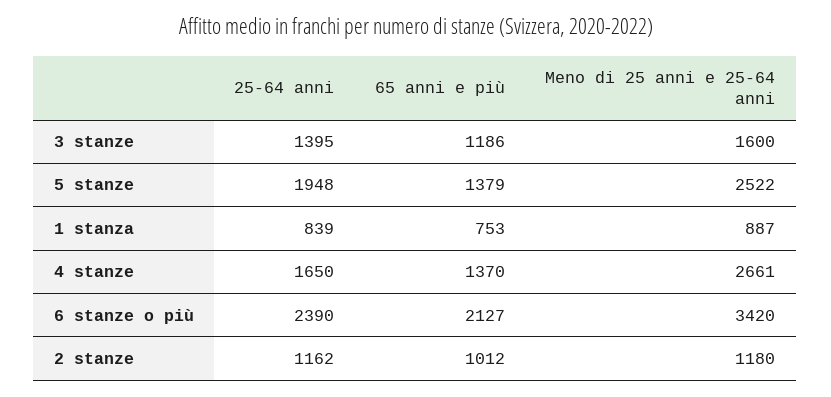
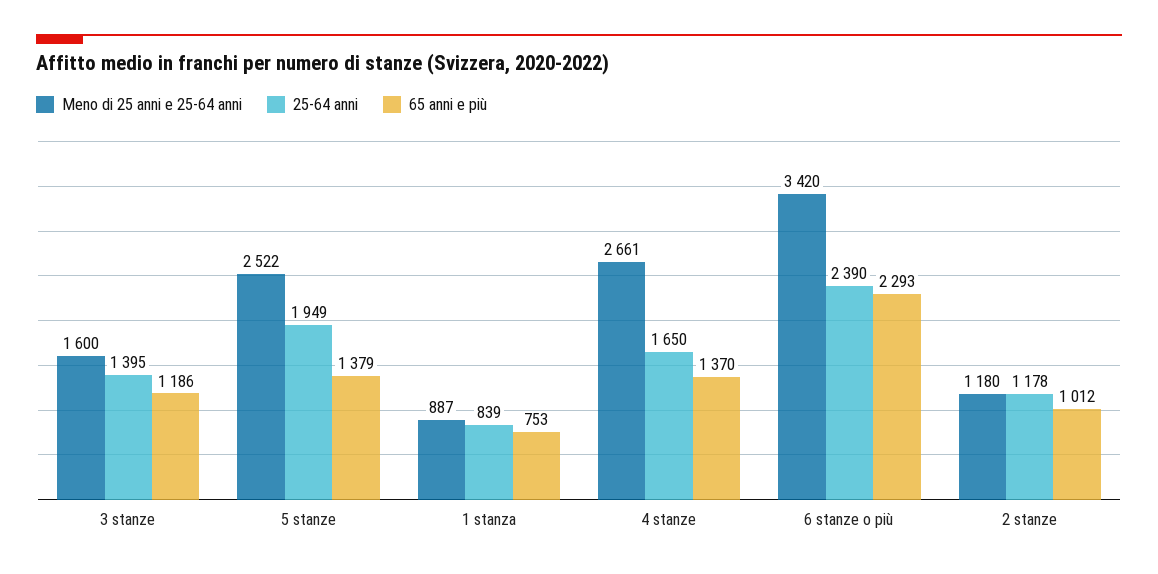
25-64 anni, 5 stanze: 1948 -> 1949
65 anni e più, 6 stanze o più: 2127 -> 2293
25-64 anni, 2 stanze: 1162 -> 1178

